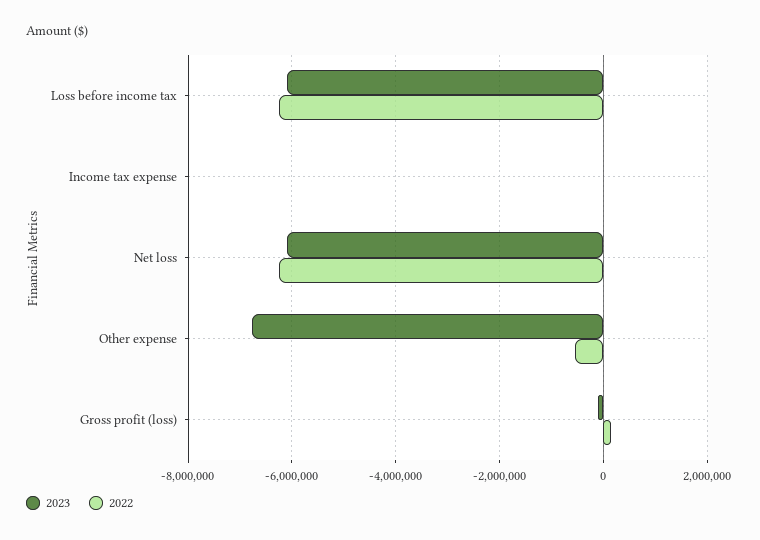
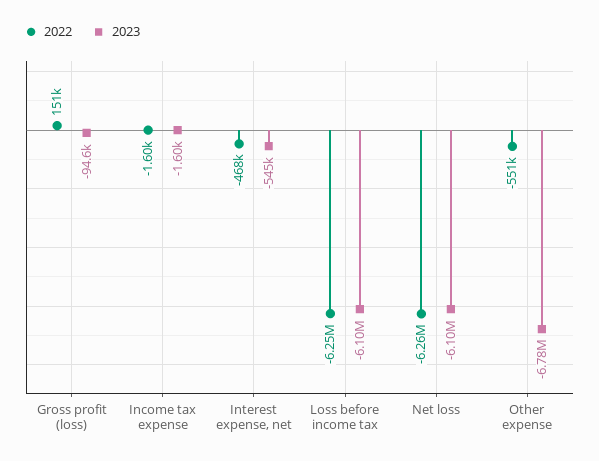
2022, Interest expense, net: none -> -468000
2023, Interest expense, net: none -> -545000

